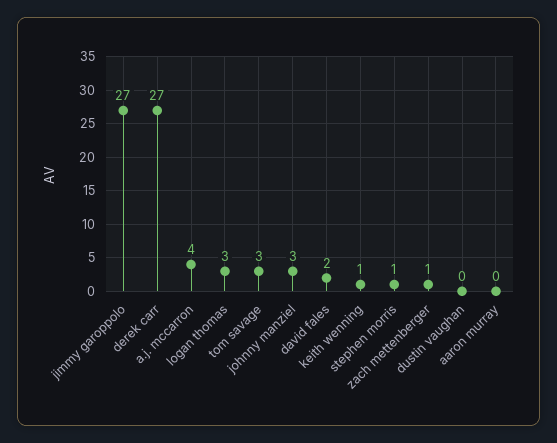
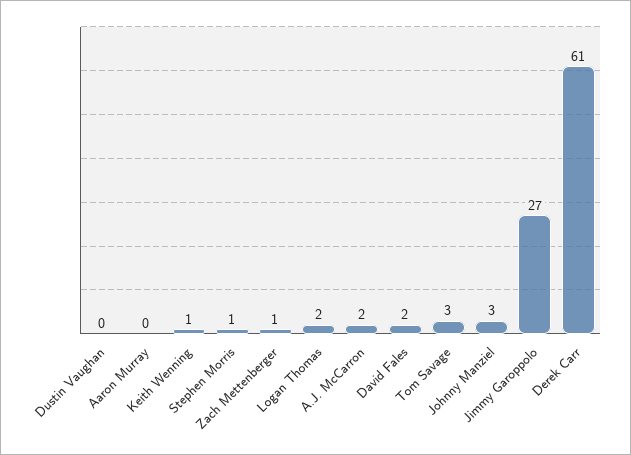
derek carr: 27 -> 61
a.j. mccarron: 4 -> 2
logan thomas: 3 -> 2

